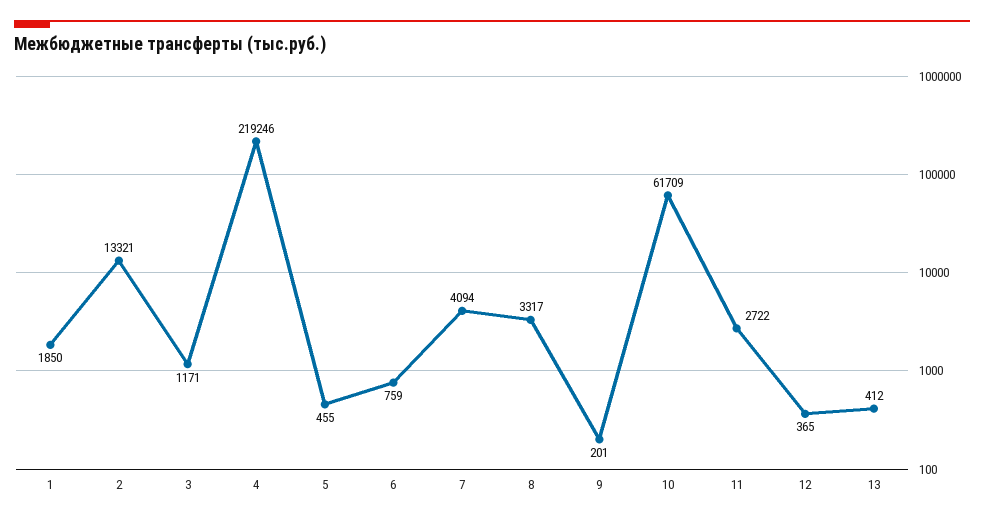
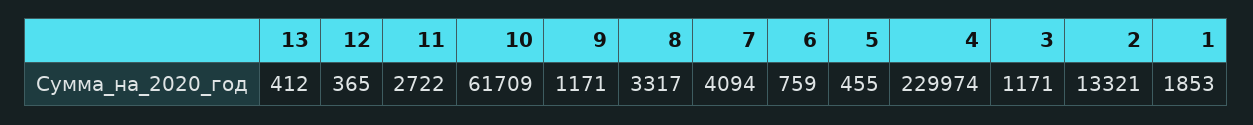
1: 1850 -> 1853
4: 219246 -> 229974
9: 201 -> 1171

